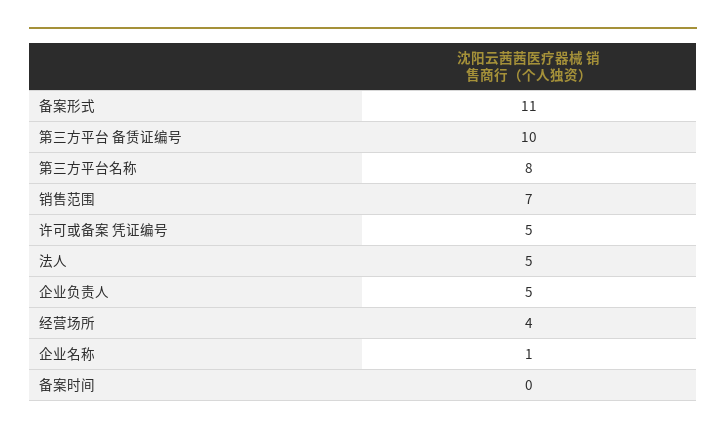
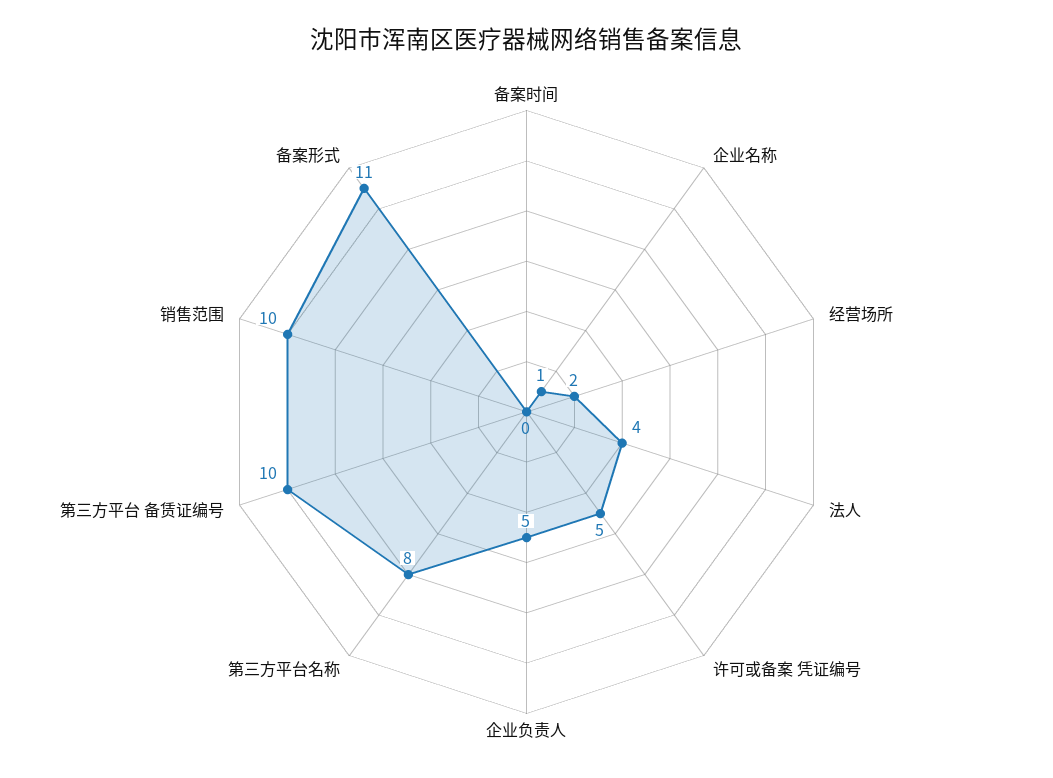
销售范围: 7 -> 10
法人: 5 -> 4
经营场所: 4 -> 2

